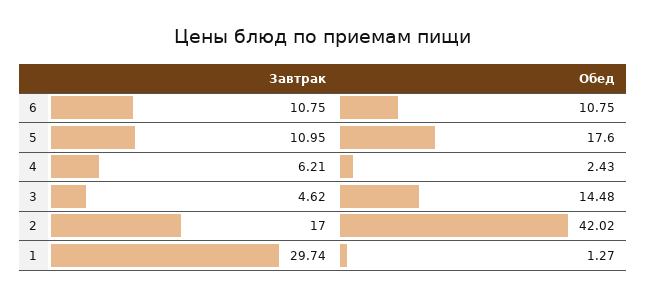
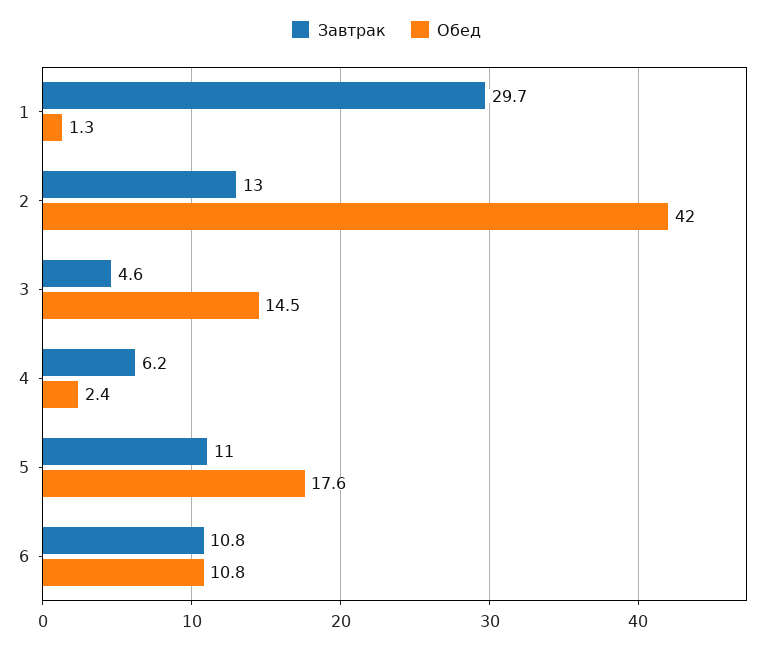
Завтрак, 2: 17 -> 13

